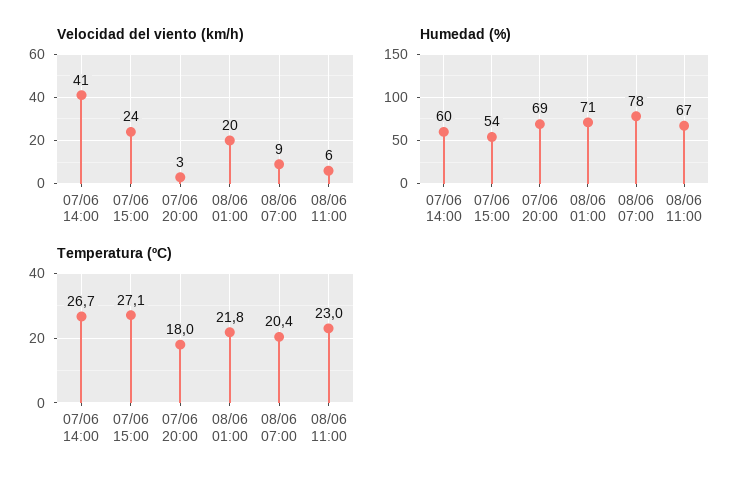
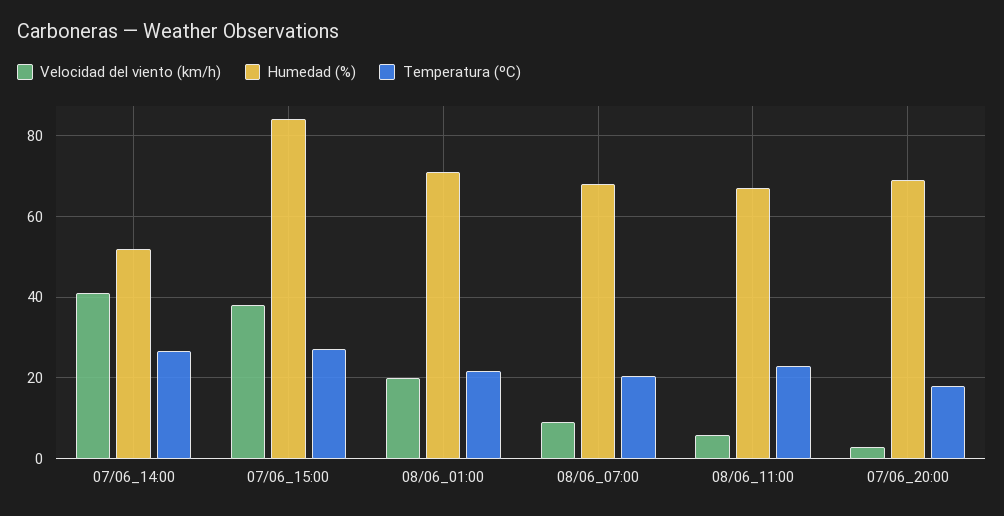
Velocidad del viento (km/h), 07/06 15:00: 24 -> 38
Humedad (%), 07/06 14:00: 60 -> 52
Humedad (%), 07/06 15:00: 54 -> 84
Humedad (%), 08/06 07:00: 78 -> 68

